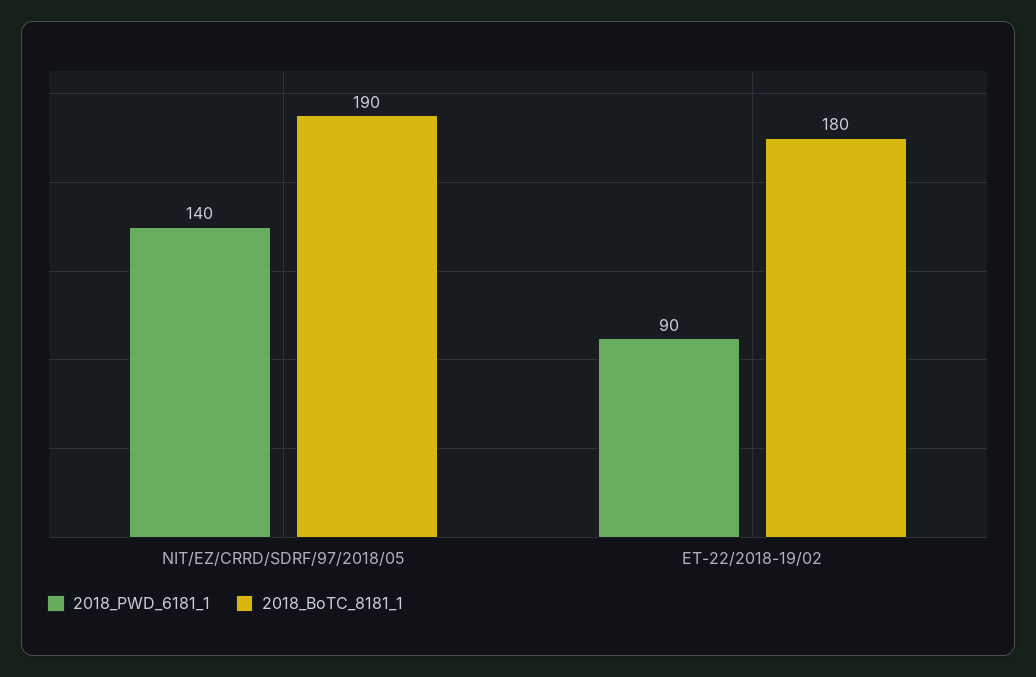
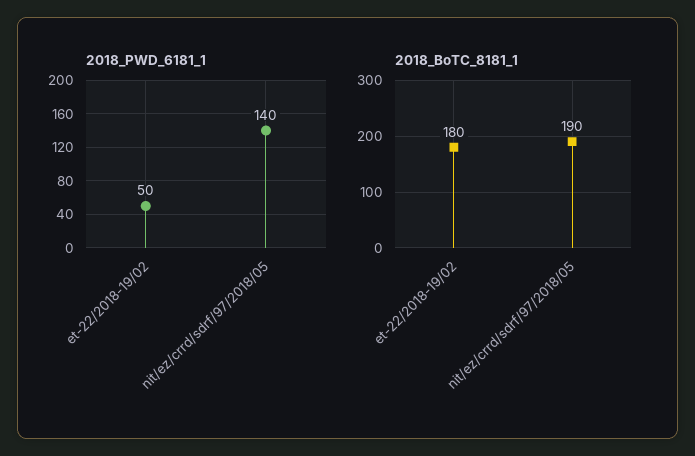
2018_PWD_6181_1, ET-22/2018-19/02: 90 -> 50

